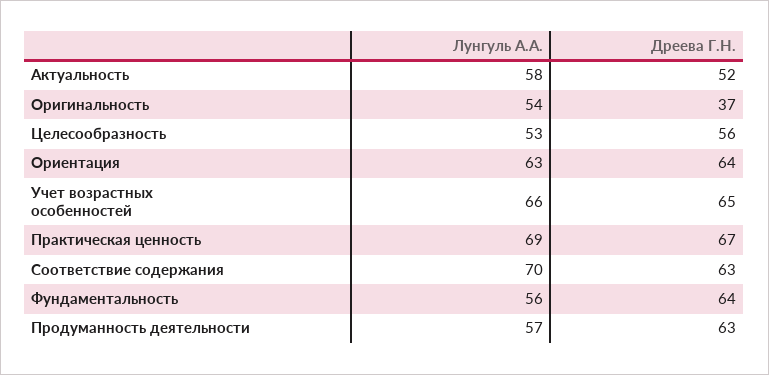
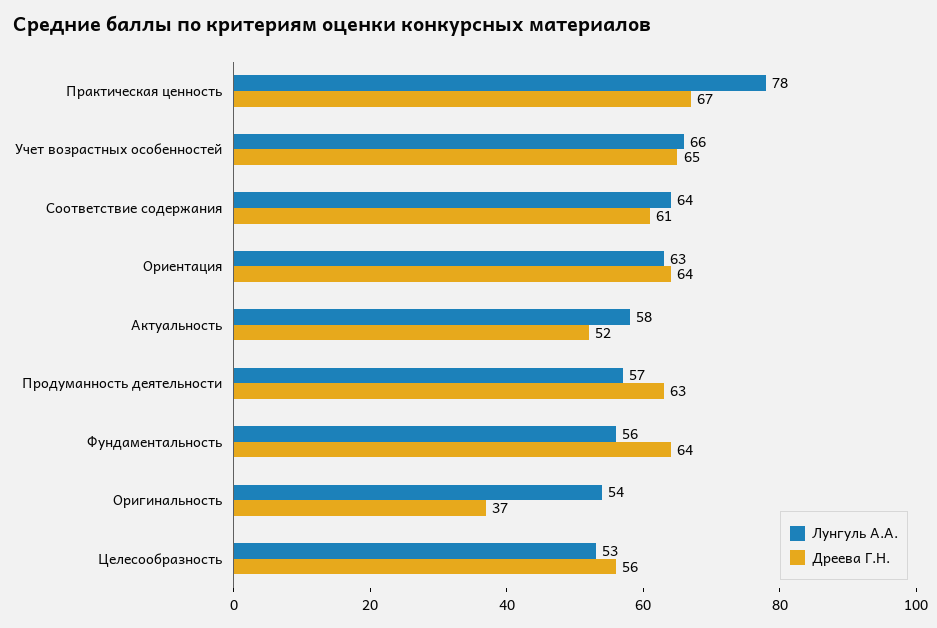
Лунгуль А.А., Практическая ценность: 69 -> 78
Лунгуль А.А., Соответствие содержания: 70 -> 64
Дреева Г.Н., Соответствие содержания: 63 -> 61

